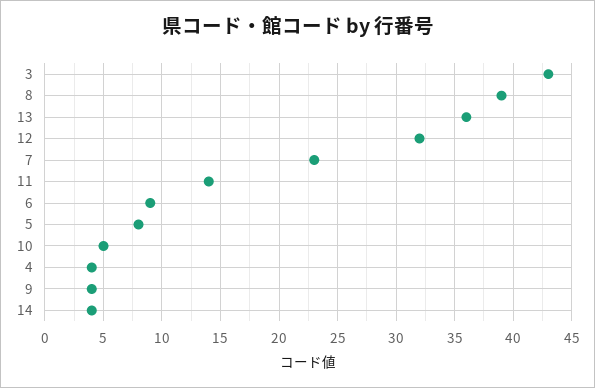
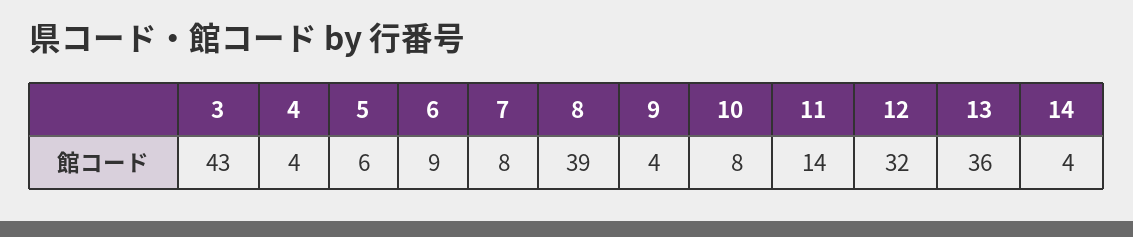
7: 23 -> 8
5: 8 -> 6
10: 5 -> 8

